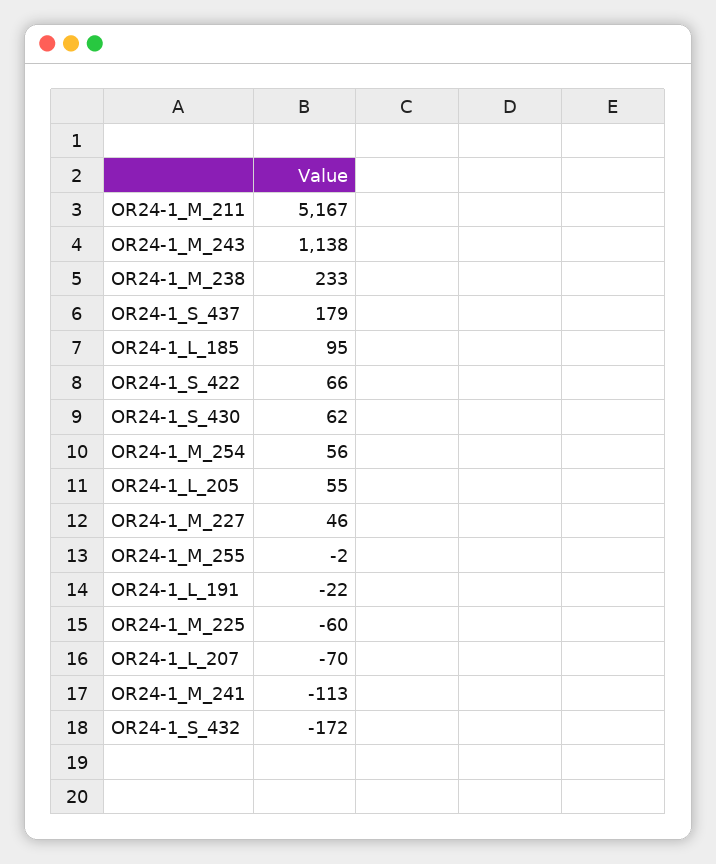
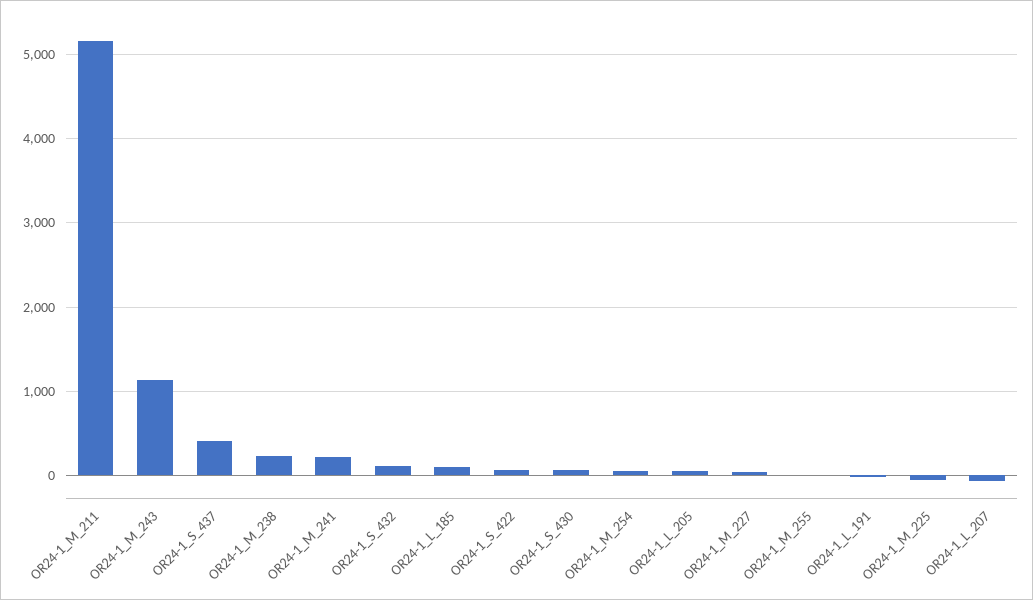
OR24-1_S_437: 179 -> 400
OR24-1_M_241: -113 -> 200
OR24-1_S_432: -172 -> 100

